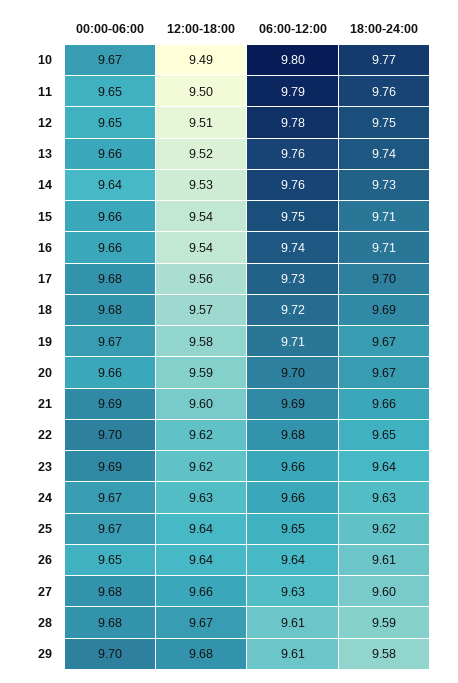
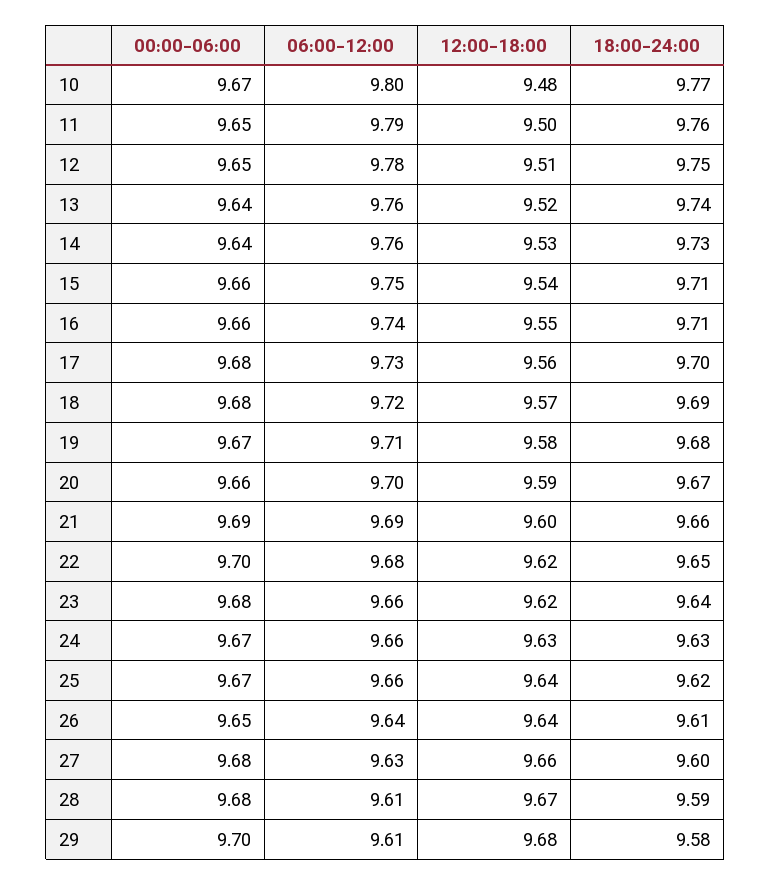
12:00-18:00, 10: 9.49 -> 9.48
00:00-06:00, 13: 9.66 -> 9.64
12:00-18:00, 16: 9.54 -> 9.55
18:00-24:00, 19: 9.67 -> 9.68
00:00-06:00, 23: 9.69 -> 9.68
06:00-12:00, 25: 9.65 -> 9.66

